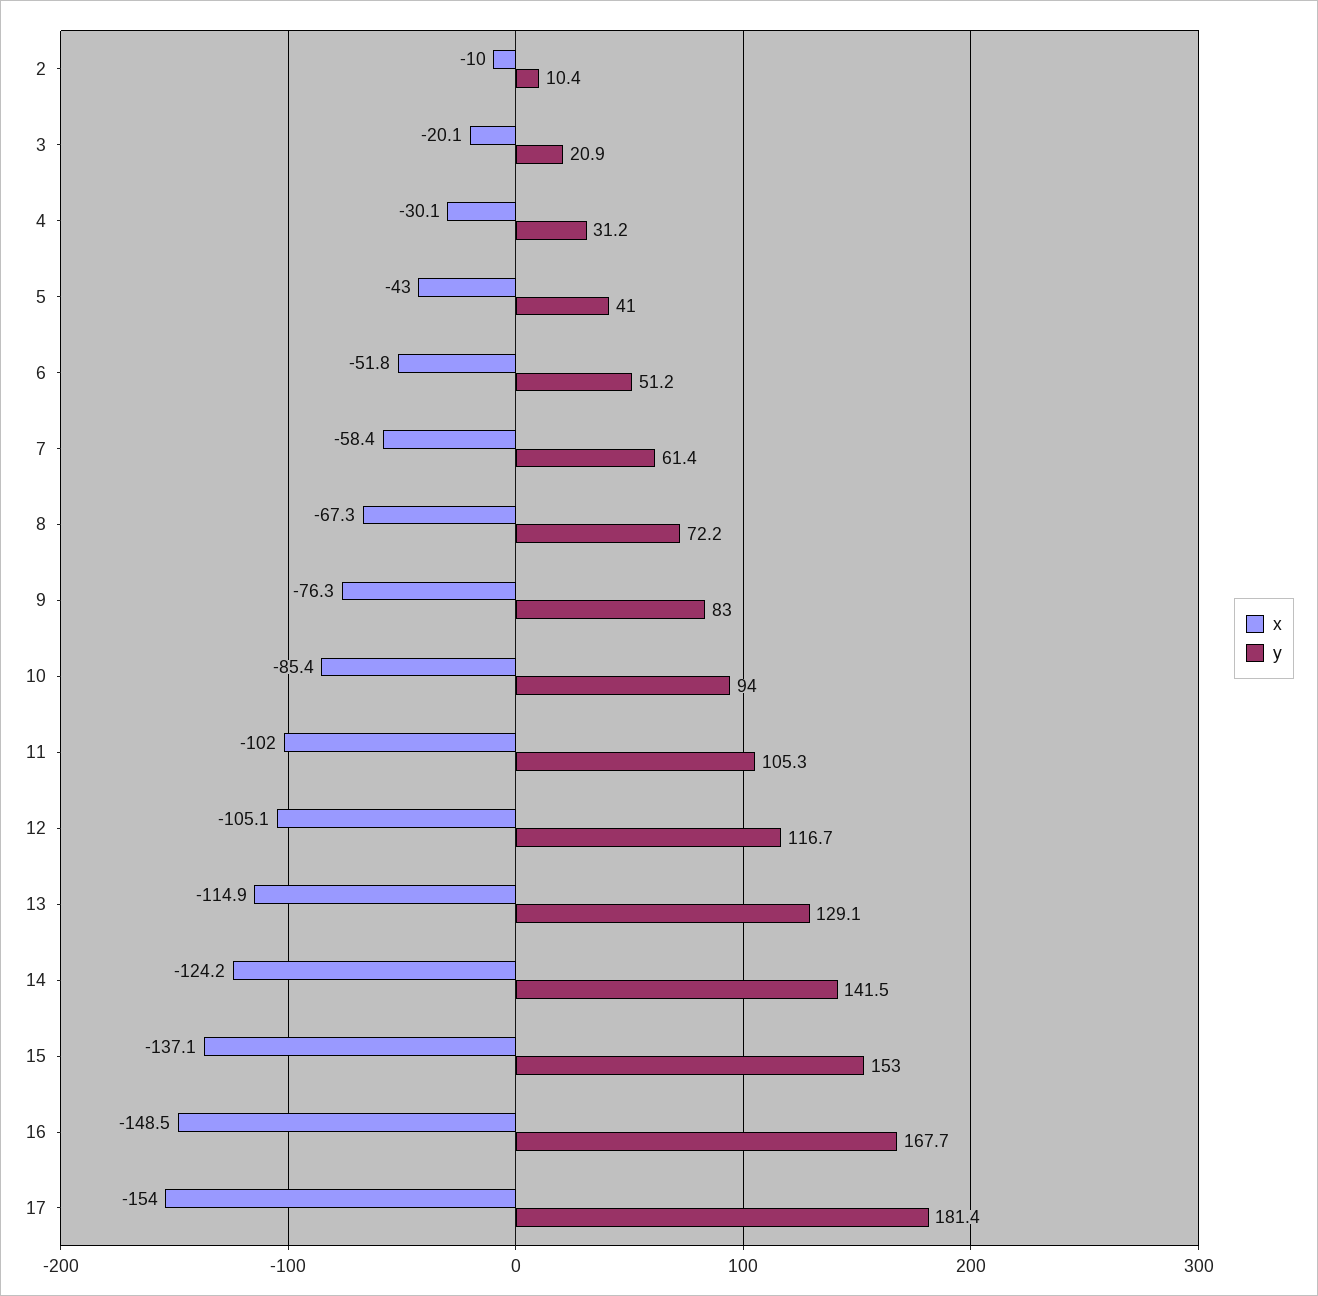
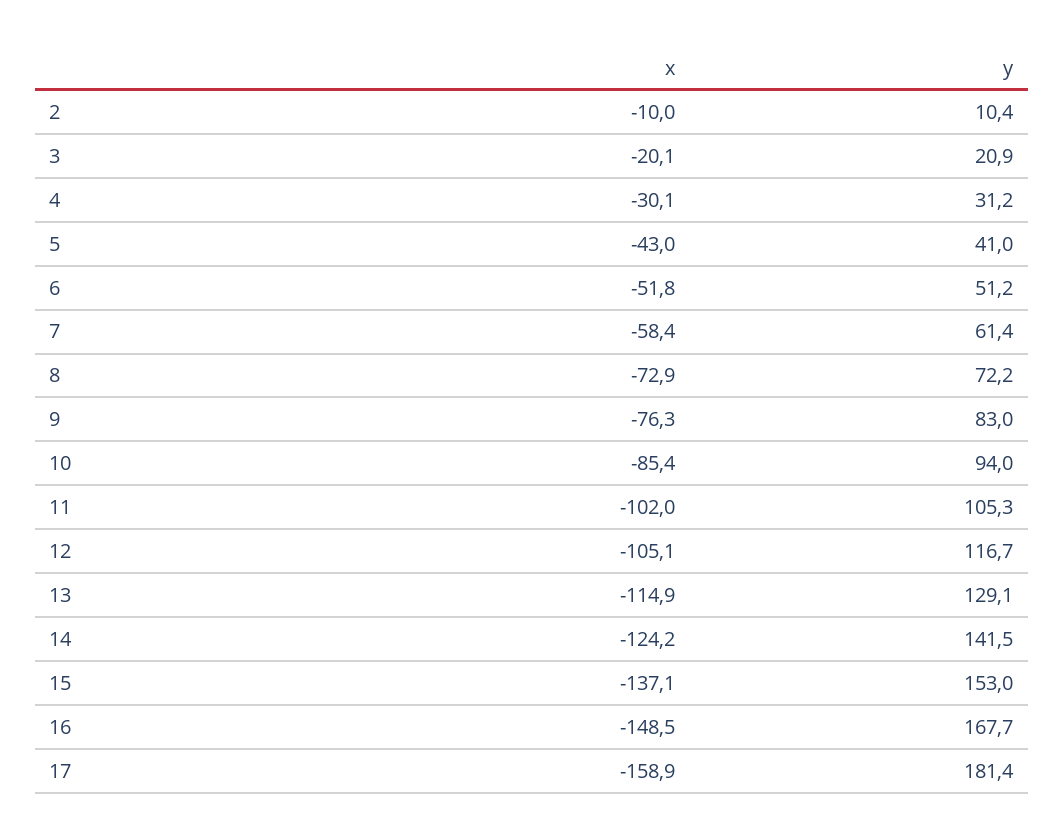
x, 8: -67.3 -> -72.9
x, 17: -154 -> -158.9

